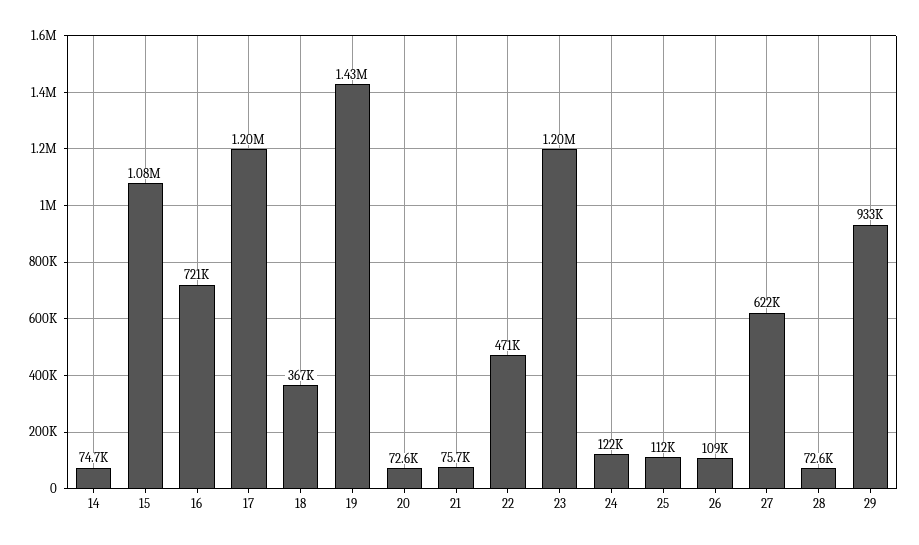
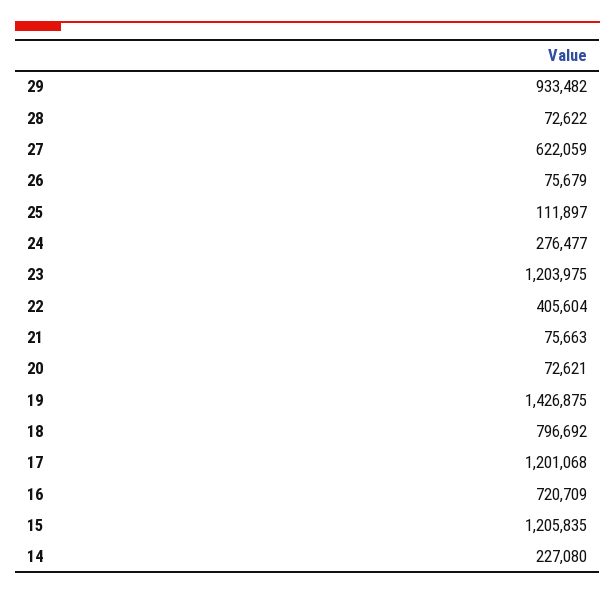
14: 74700 -> 227080
15: 1080000 -> 1205835
18: 367000 -> 796692
22: 471000 -> 405604
24: 122000 -> 276477
26: 109000 -> 75679

